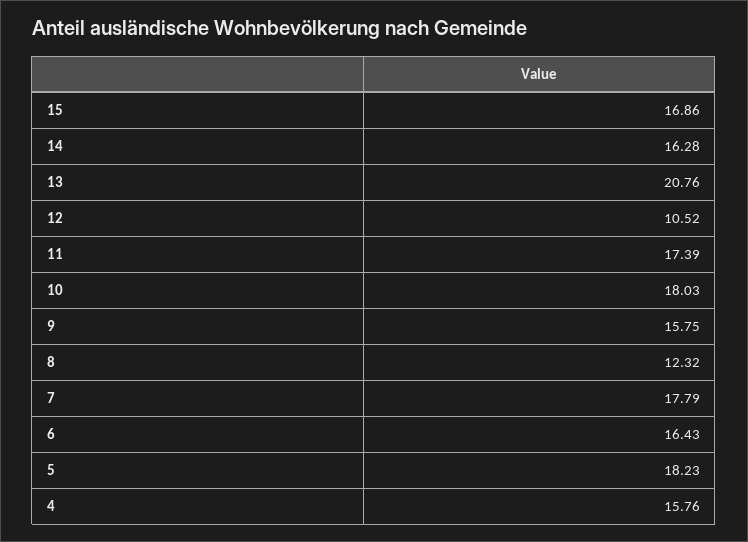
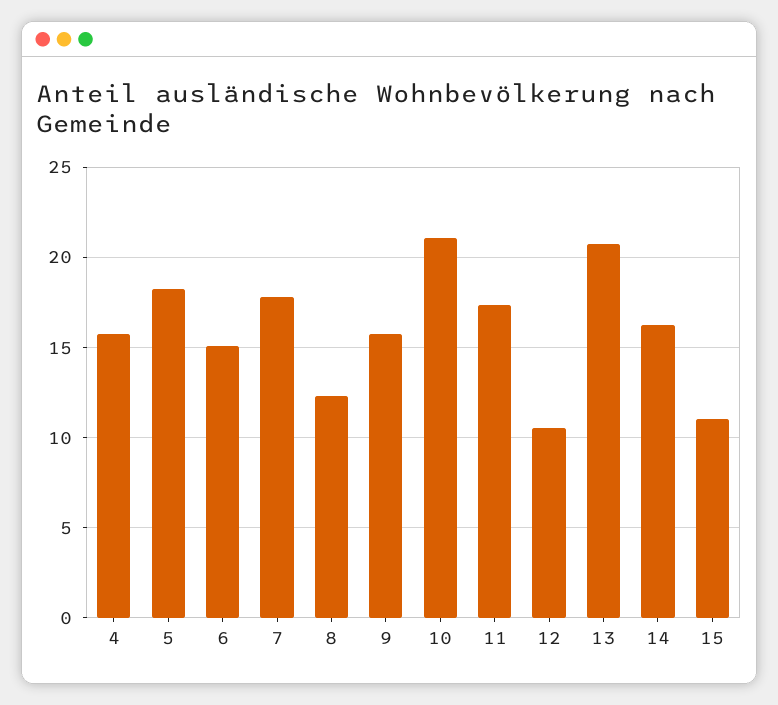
15: 16.86 -> 11
10: 18.03 -> 21
6: 16.43 -> 15

